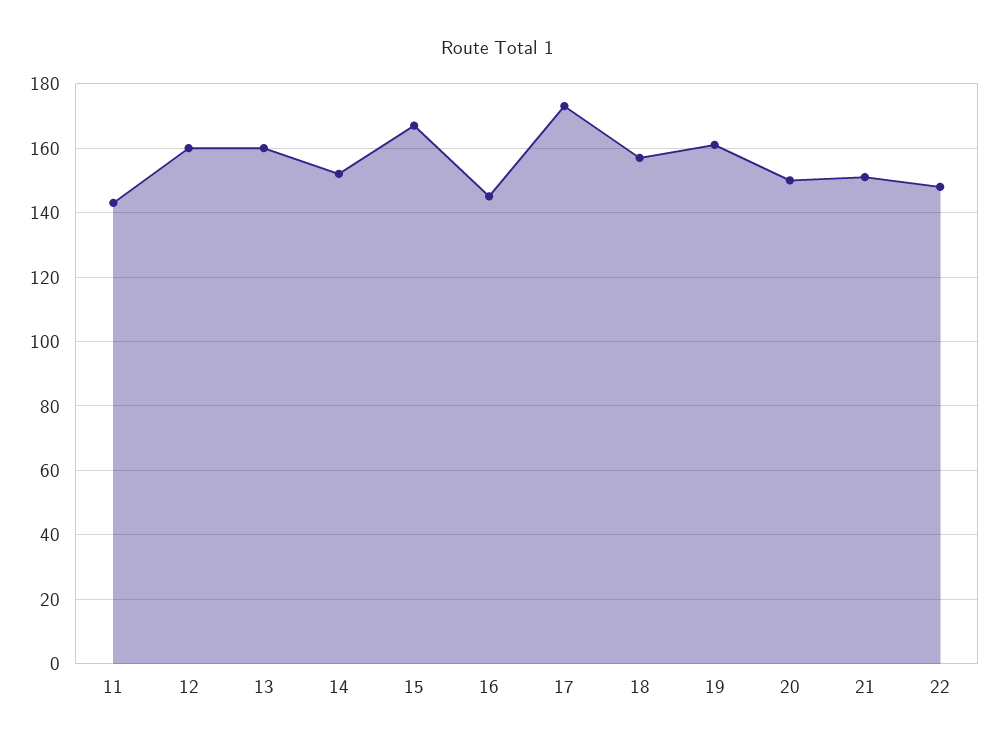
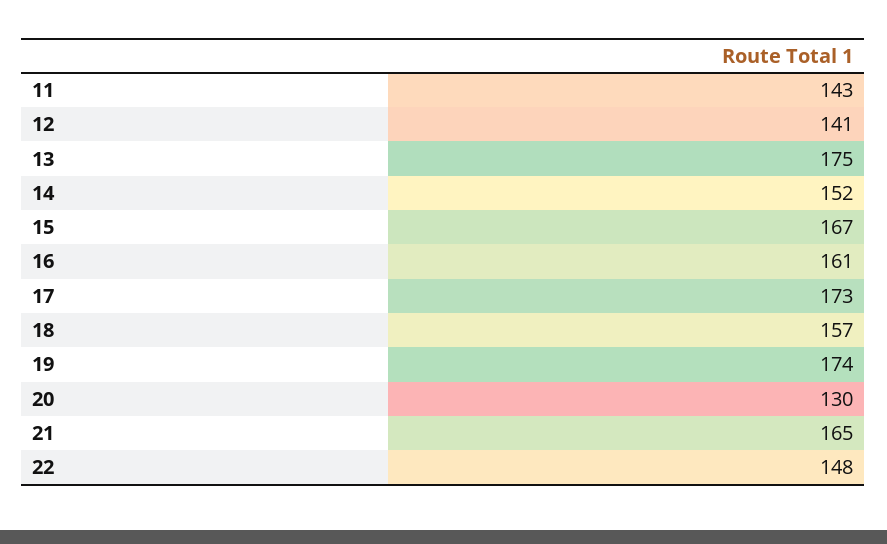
12: 160 -> 141
13: 160 -> 175
16: 145 -> 161
19: 160 -> 174
20: 150 -> 130
21: 150 -> 165

